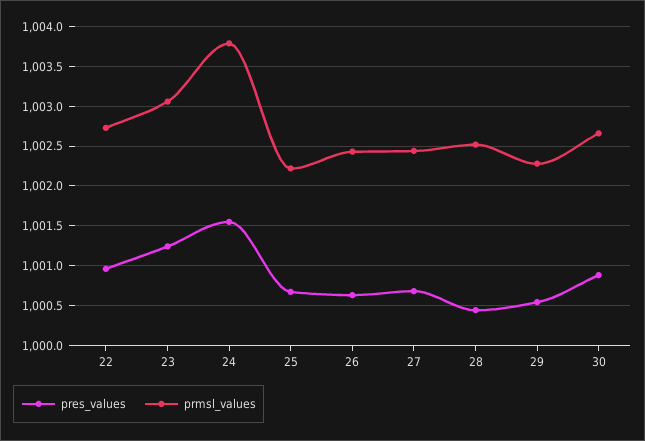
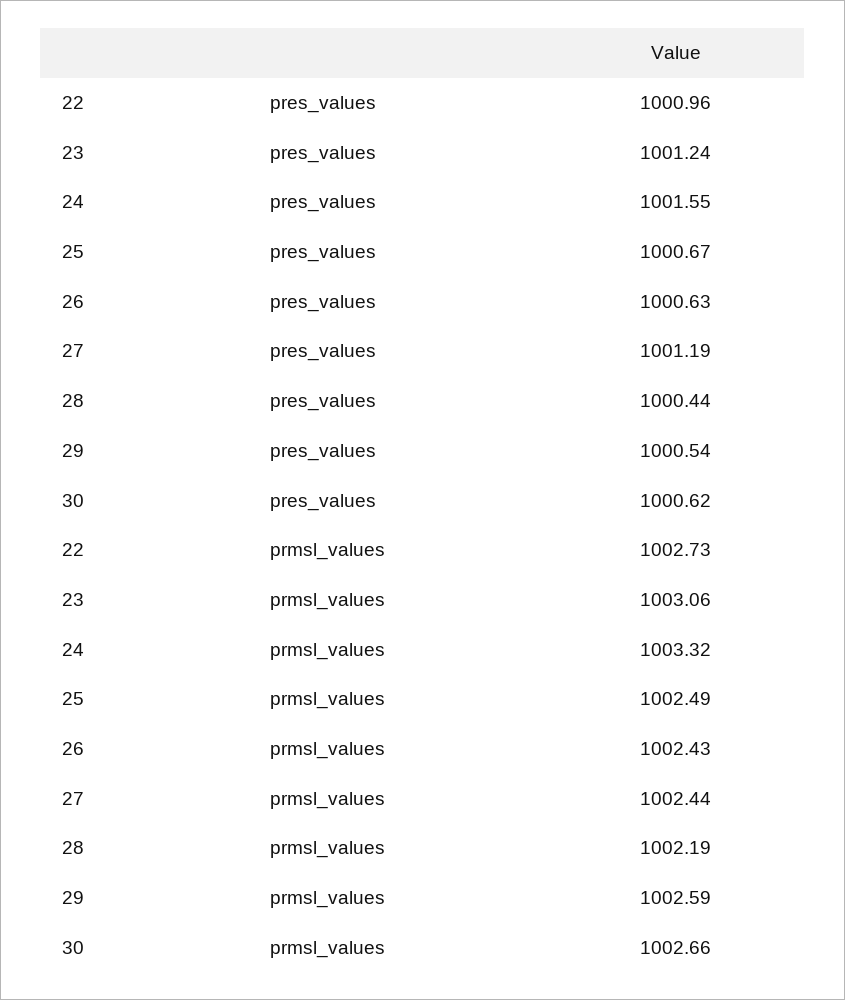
prmsl_values, 24: 1003.8 -> 1003.32
prmsl_values, 25: 1002.2 -> 1002.49
pres_values, 27: 1000.7 -> 1001.19
prmsl_values, 28: 1002.5 -> 1002.19
prmsl_values, 29: 1002.3 -> 1002.59
pres_values, 30: 1000.9 -> 1000.62

